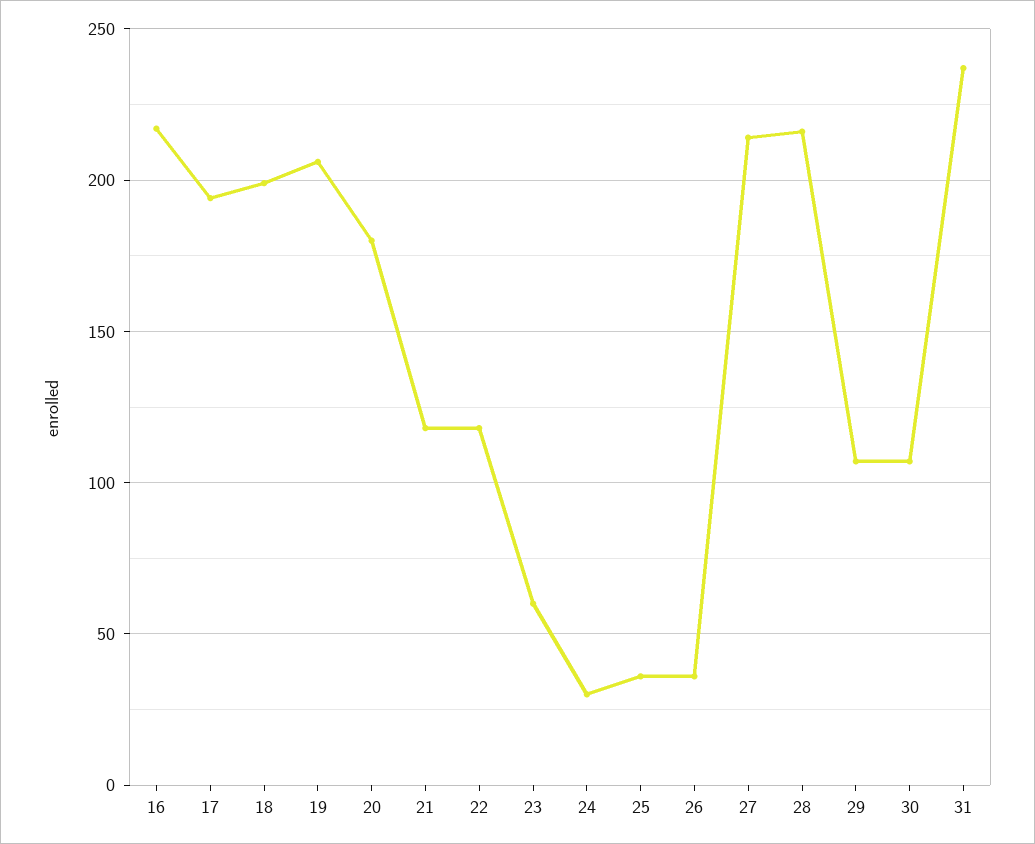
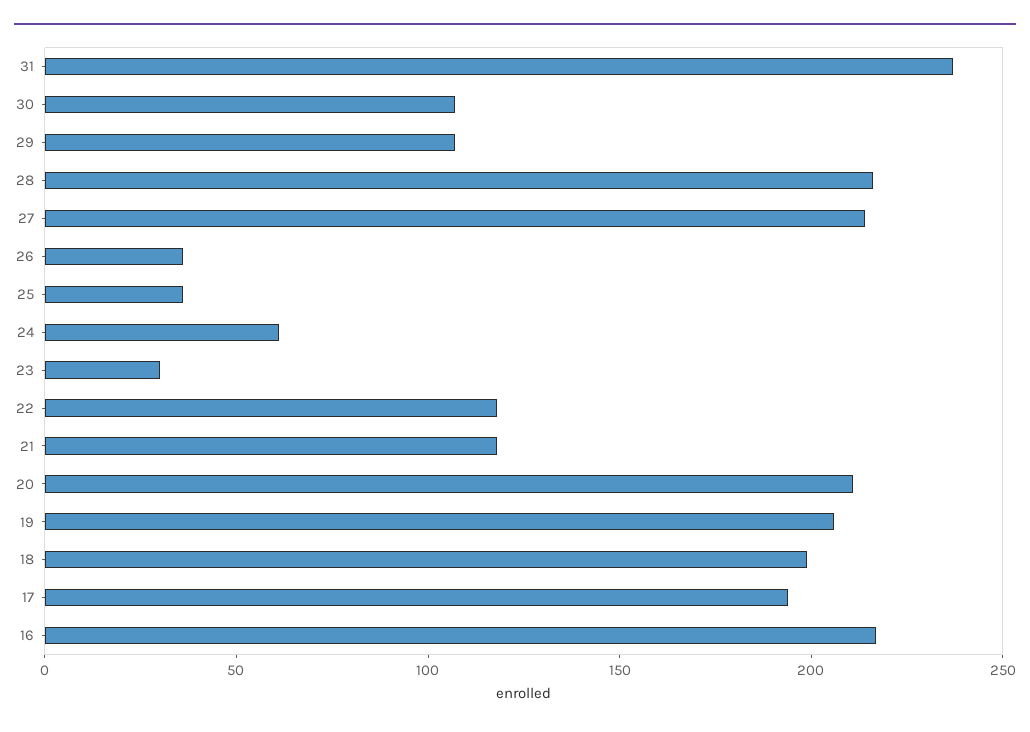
20: 180 -> 210
23: 60 -> 30
24: 30 -> 60

